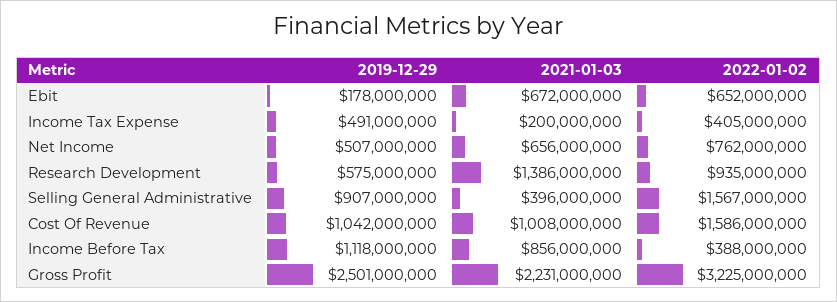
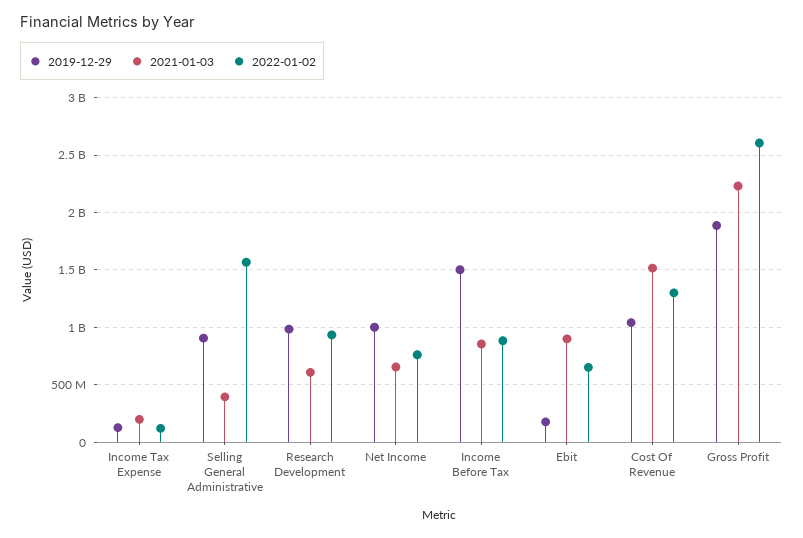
2021-01-03, Ebit: 672000000 -> 900000000
2019-12-29, Income Tax Expense: 491000000 -> 100000000
2022-01-02, Income Tax Expense: 405000000 -> 100000000
2019-12-29, Net Income: 507000000 -> 1000000000
2019-12-29, Research Development: 575000000 -> 1000000000
2021-01-03, Research Development: 1386000000 -> 600000000
2021-01-03, Cost Of Revenue: 1008000000 -> 1500000000
2022-01-02, Cost Of Revenue: 1586000000 -> 1300000000
2019-12-29, Income Before Tax: 1118000000 -> 1500000000
2022-01-02, Income Before Tax: 388000000 -> 900000000
2019-12-29, Gross Profit: 2501000000 -> 1900000000
2022-01-02, Gross Profit: 3225000000 -> 2600000000

